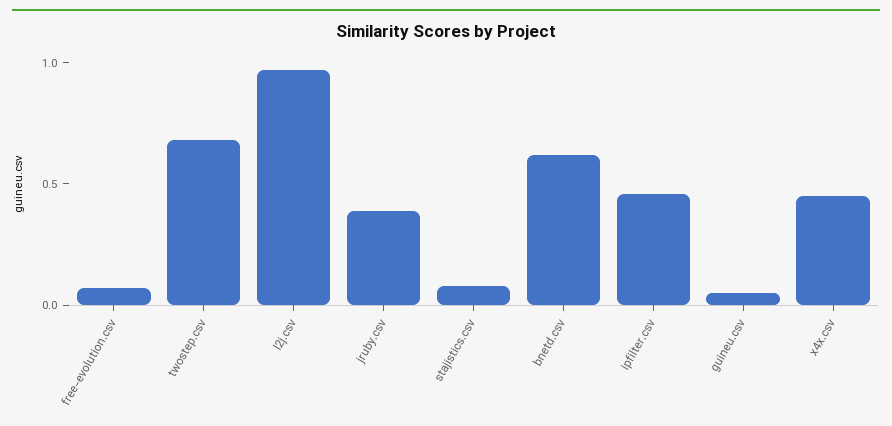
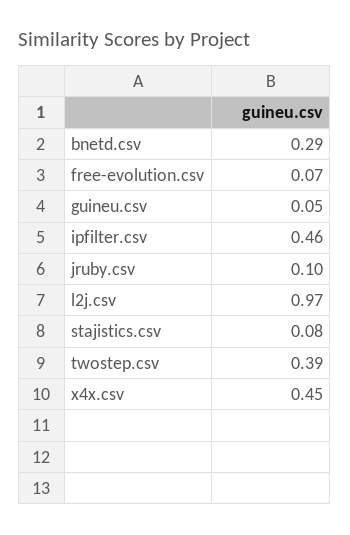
twostep.csv: 0.7 -> 0.39
jruby.csv: 0.4 -> 0.1
bnetd.csv: 0.6 -> 0.29

